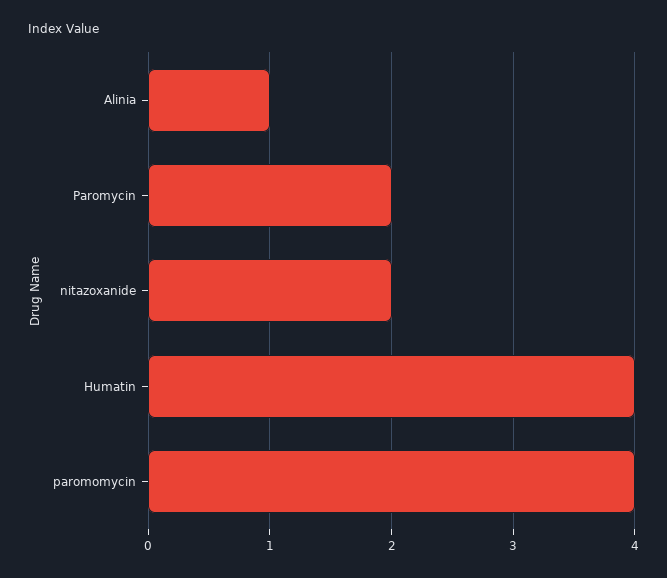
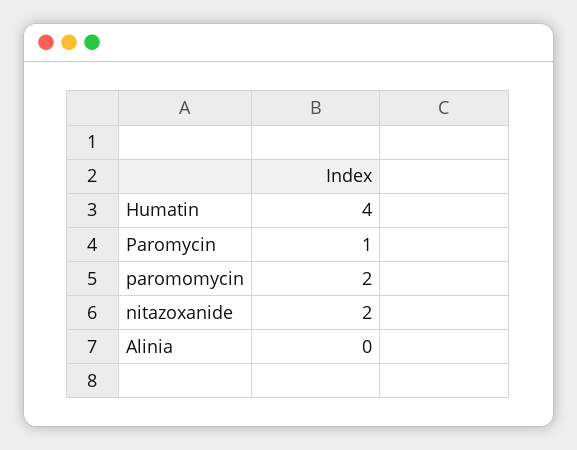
Alinia: 1 -> 0
Paromycin: 2 -> 1
paromomycin: 4 -> 2

